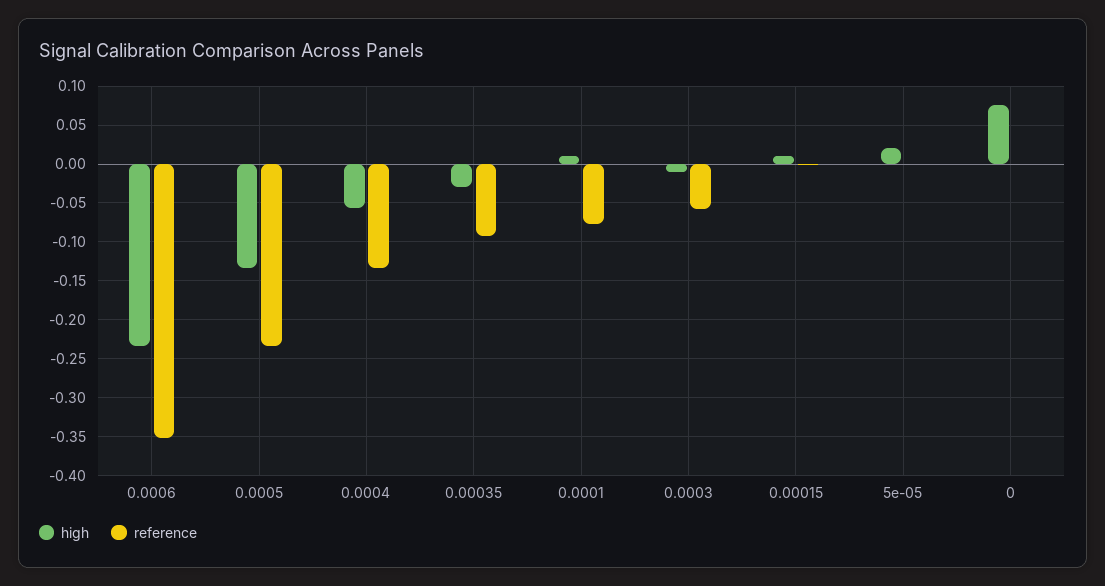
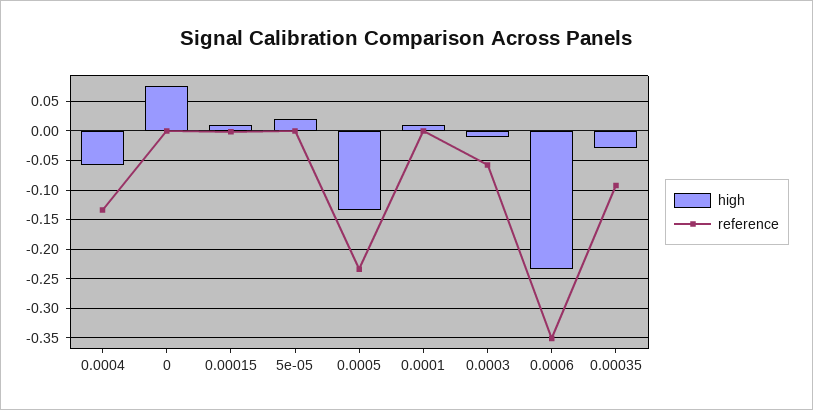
reference, 0.0001: -0.08 -> 0

